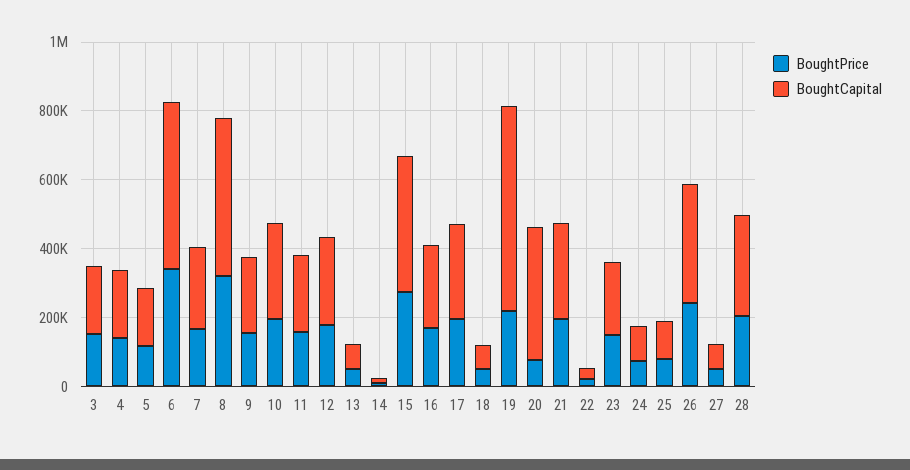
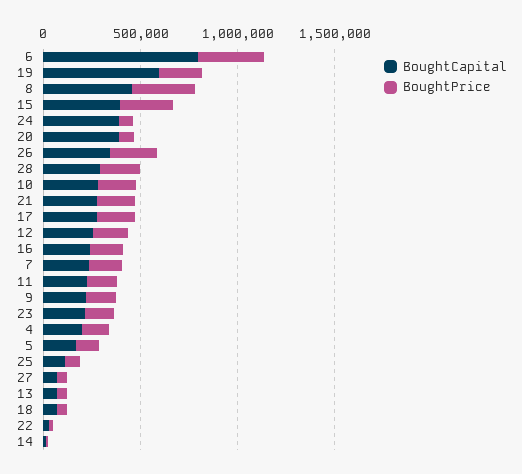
BoughtPrice, 3: 150000 -> none
BoughtCapital, 3: 200000 -> none
BoughtCapital, 6: 500000 -> 800000
BoughtCapital, 24: 100000 -> 400000

